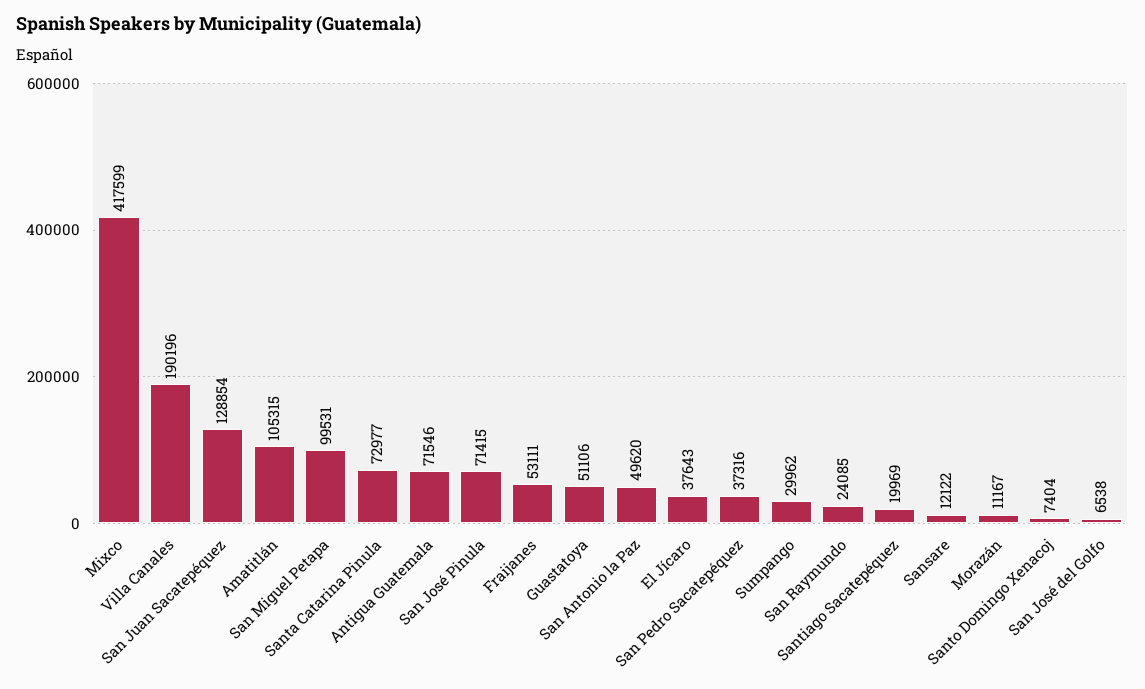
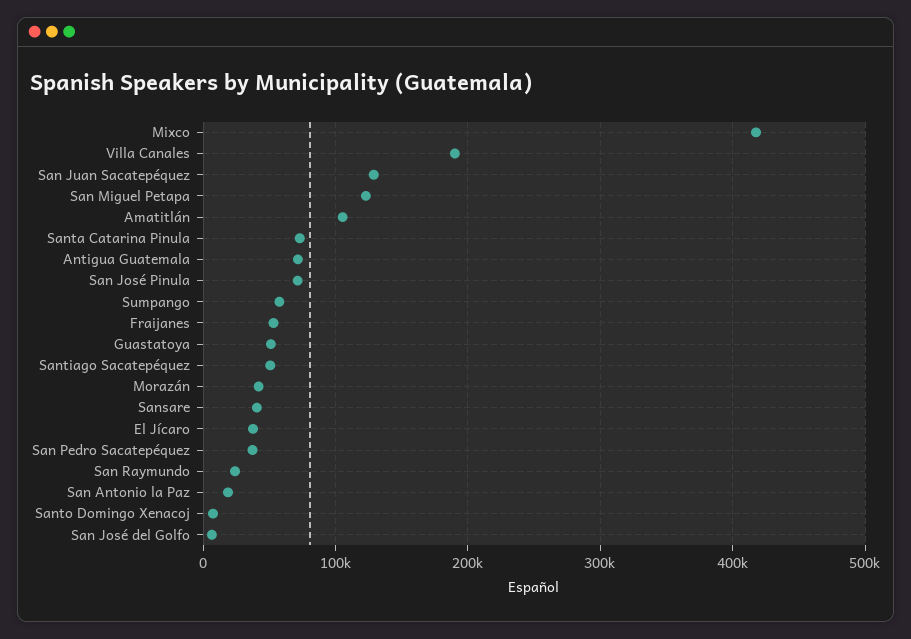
San Miguel Petapa: 99531 -> 120000
San Antonio la Paz: 49620 -> 20000
Sumpango: 29962 -> 60000
Santiago Sacatepéquez: 19969 -> 50000
Sansare: 12122 -> 40000
Morazán: 11167 -> 40000

